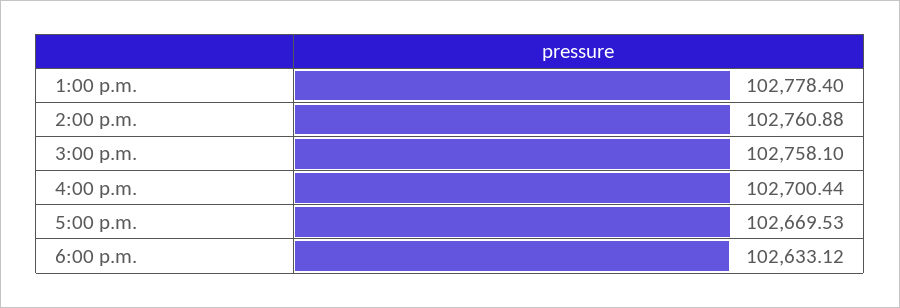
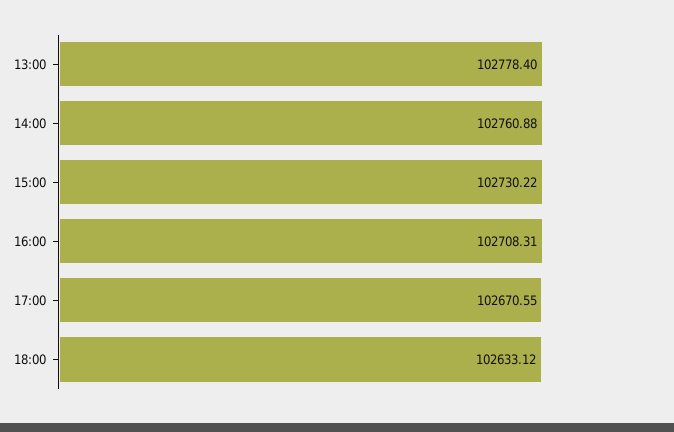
3:00 p.m.: 102758.1 -> 102730.22
4:00 p.m.: 102700.44 -> 102708.31
5:00 p.m.: 102669.53 -> 102670.55

